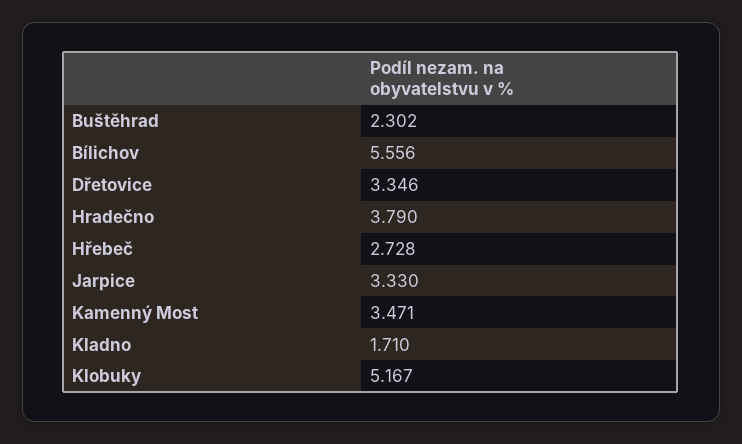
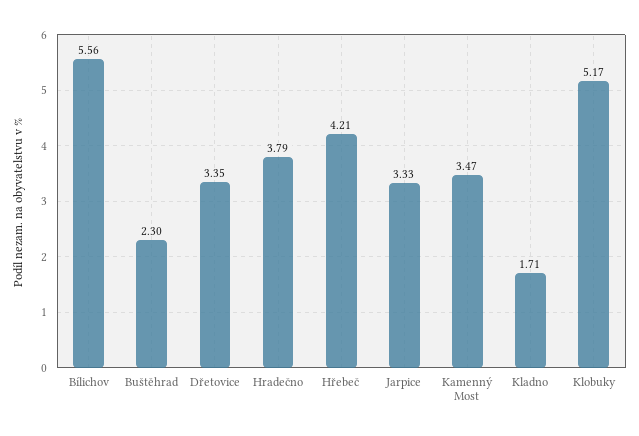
Hřebeč: 2.728 -> 4.21

